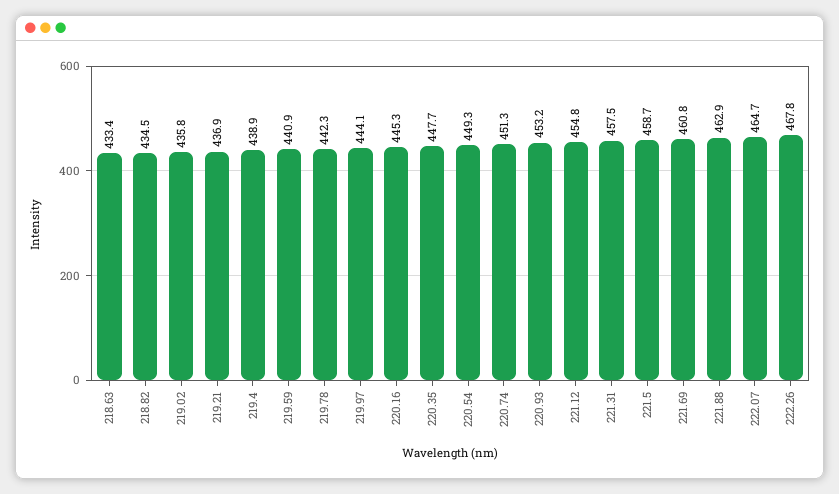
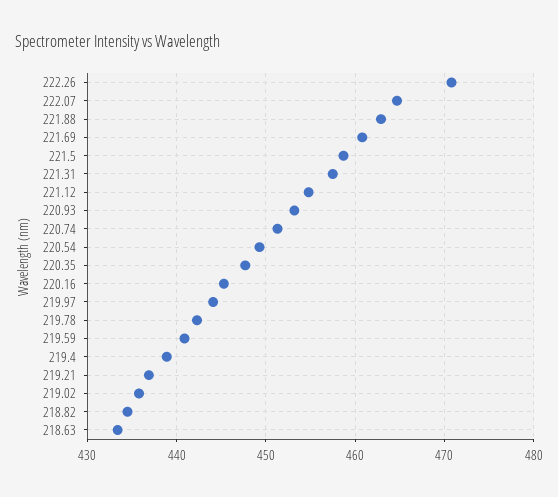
222.26: 467.8 -> 471

